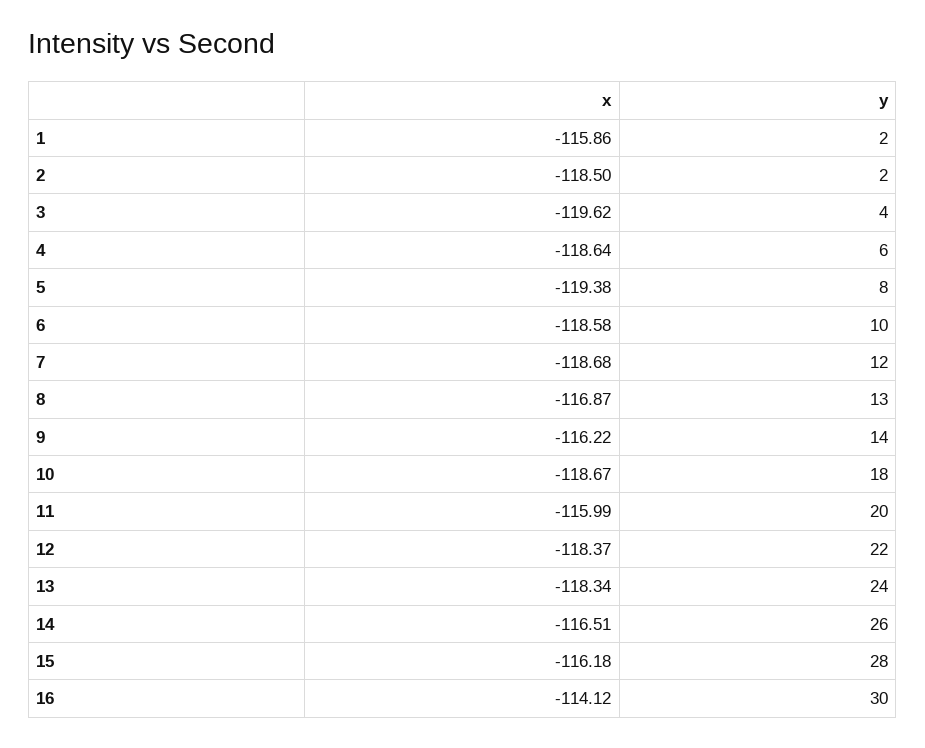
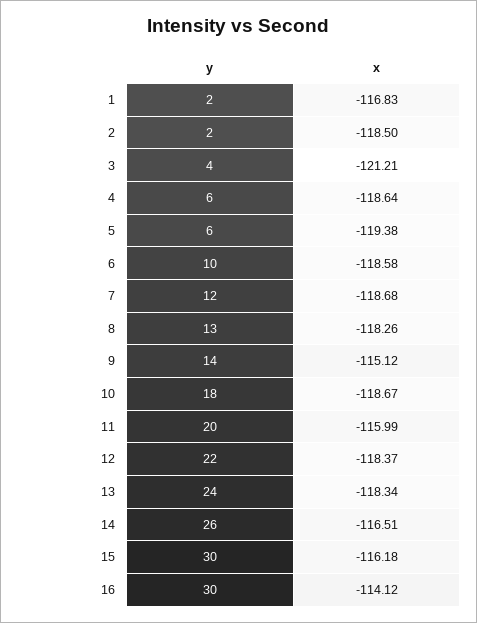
x, 1: -115.86 -> -116.83
x, 3: -119.62 -> -121.21
y, 5: 8 -> 6
x, 8: -116.87 -> -118.26
x, 9: -116.22 -> -115.12
y, 15: 28 -> 30

